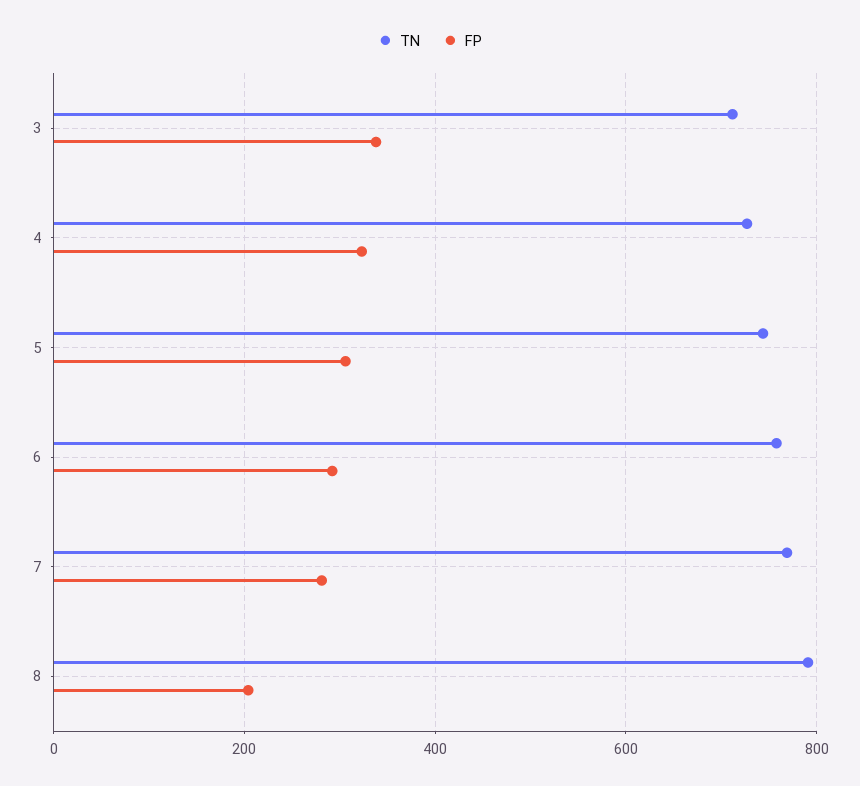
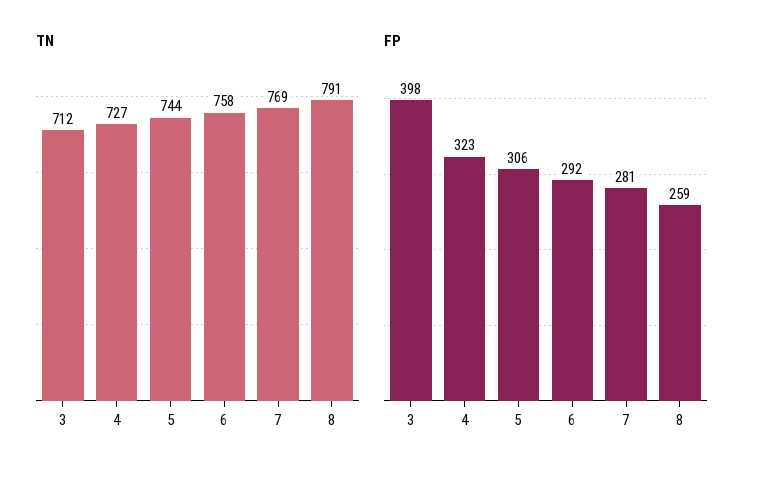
FP, 3: 340 -> 398
FP, 8: 200 -> 259

